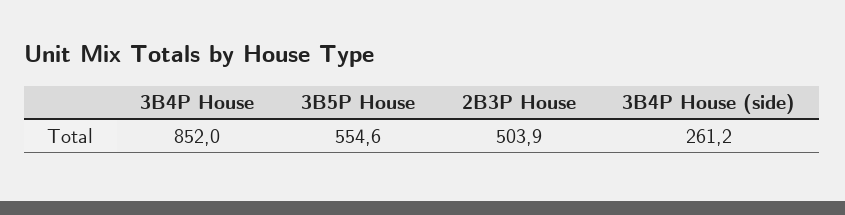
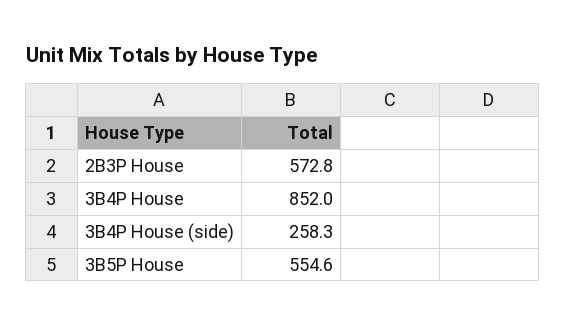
2B3P House: 503.9 -> 572.8
3B4P House (side): 261.2 -> 258.3

